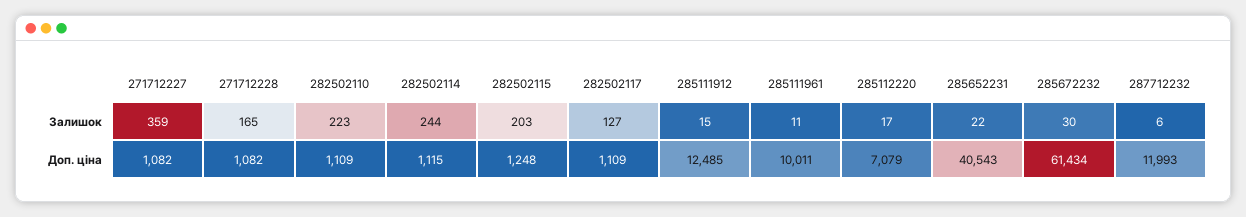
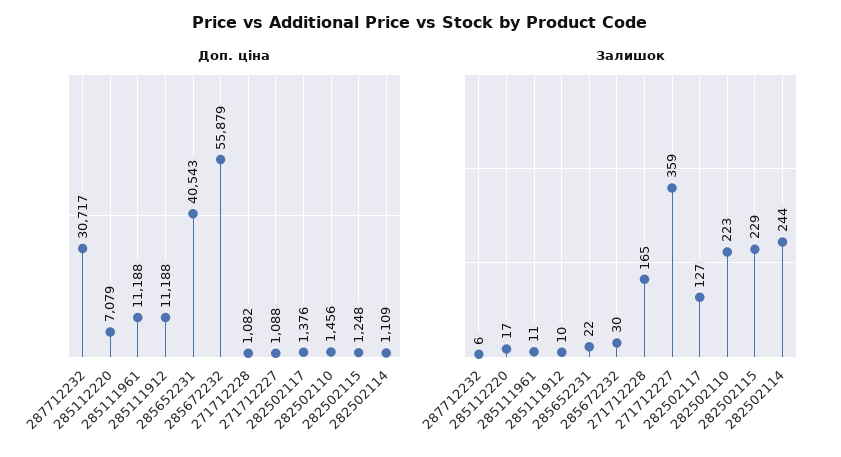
Залишок, 282502115: 203 -> 229
Залишок, 285111912: 15 -> 10
Доп. ціна, 271712227: 1082 -> 1088
Доп. ціна, 282502110: 1109 -> 1456
Доп. ціна, 282502114: 1115 -> 1109
Доп. ціна, 282502117: 1109 -> 1376
Доп. ціна, 285111912: 12485 -> 11188
Доп. ціна, 285111961: 10011 -> 11188
Доп. ціна, 285672232: 61434 -> 55879
Доп. ціна, 287712232: 11993 -> 30717

